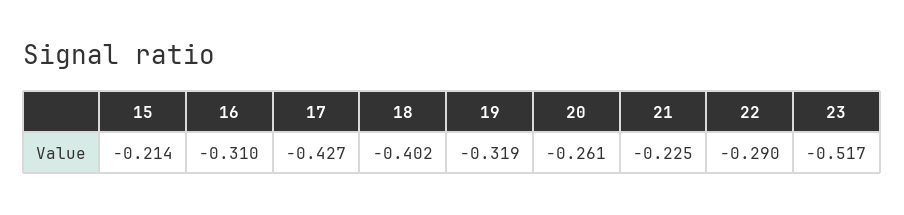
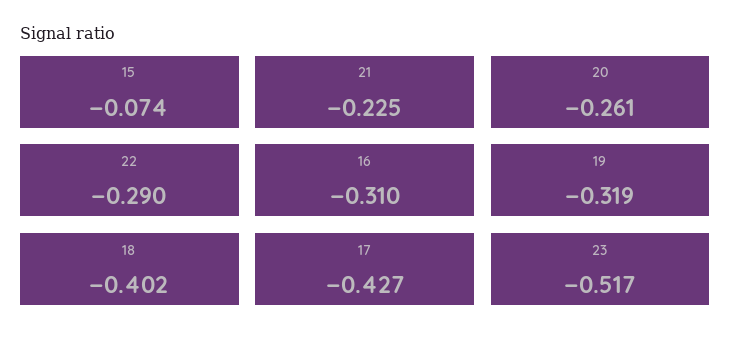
15: -0.214 -> -0.074

